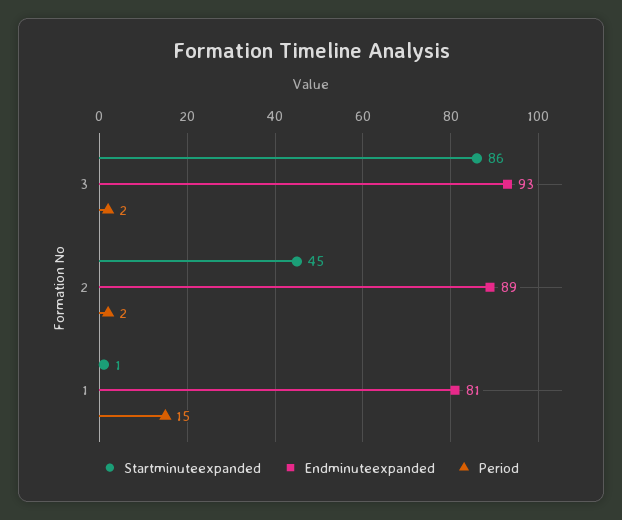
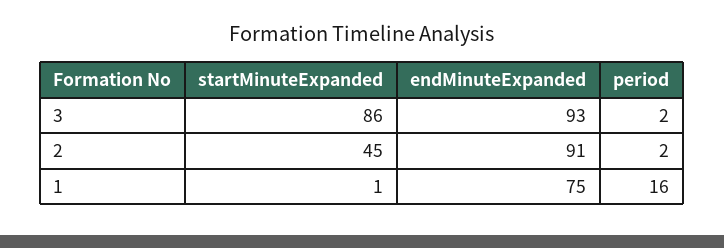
Endminuteexpanded, 2: 89 -> 91
Endminuteexpanded, 1: 81 -> 75
Period, 1: 15 -> 16

